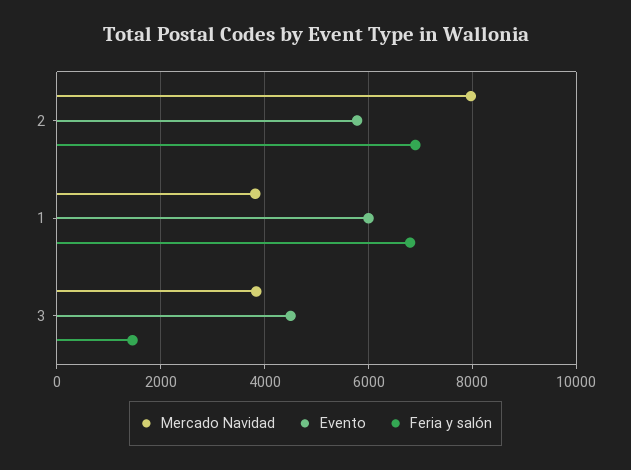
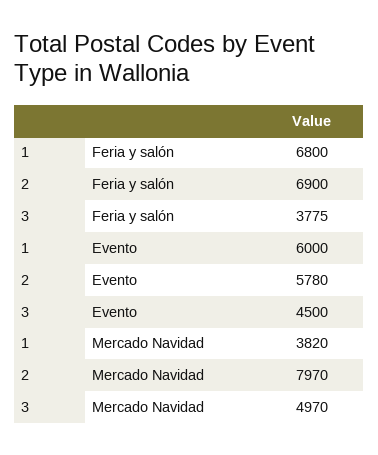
Mercado Navidad, 3: 3800 -> 4970
Feria y salón, 3: 1400 -> 3775

